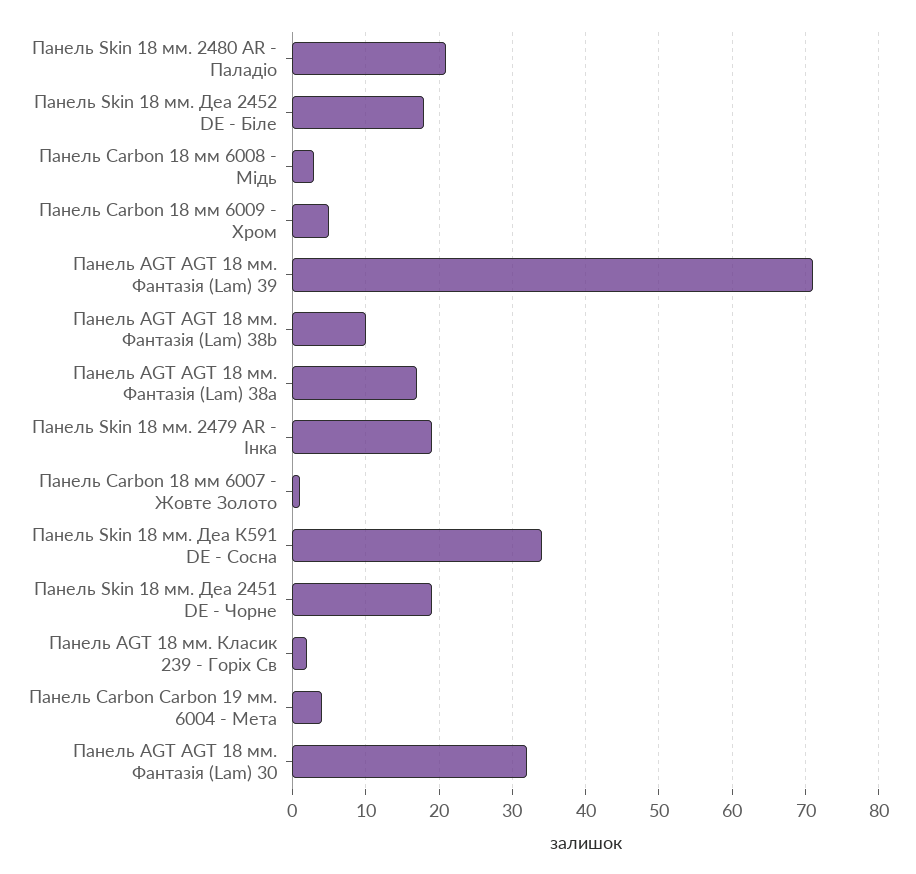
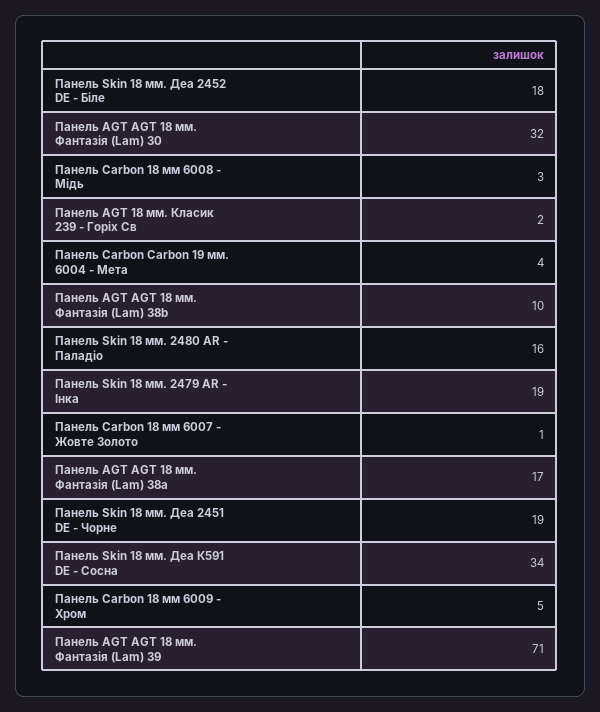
Панель Skin 18 мм. 2480 AR - Паладіо: 21 -> 16

